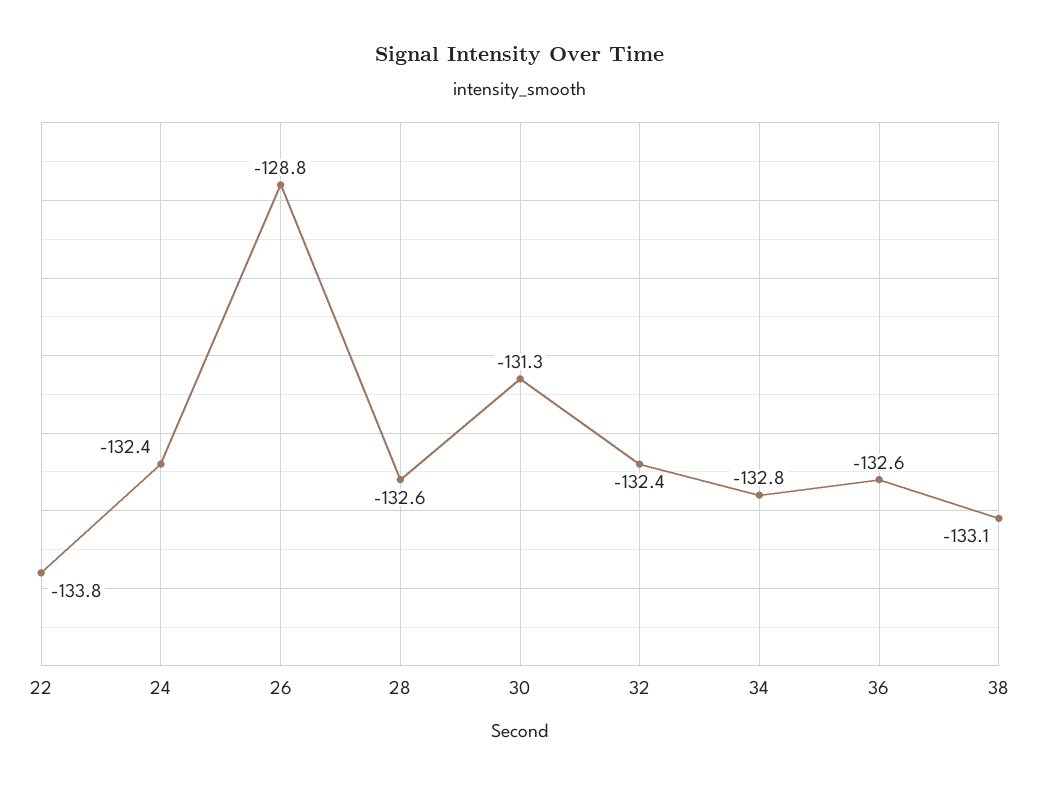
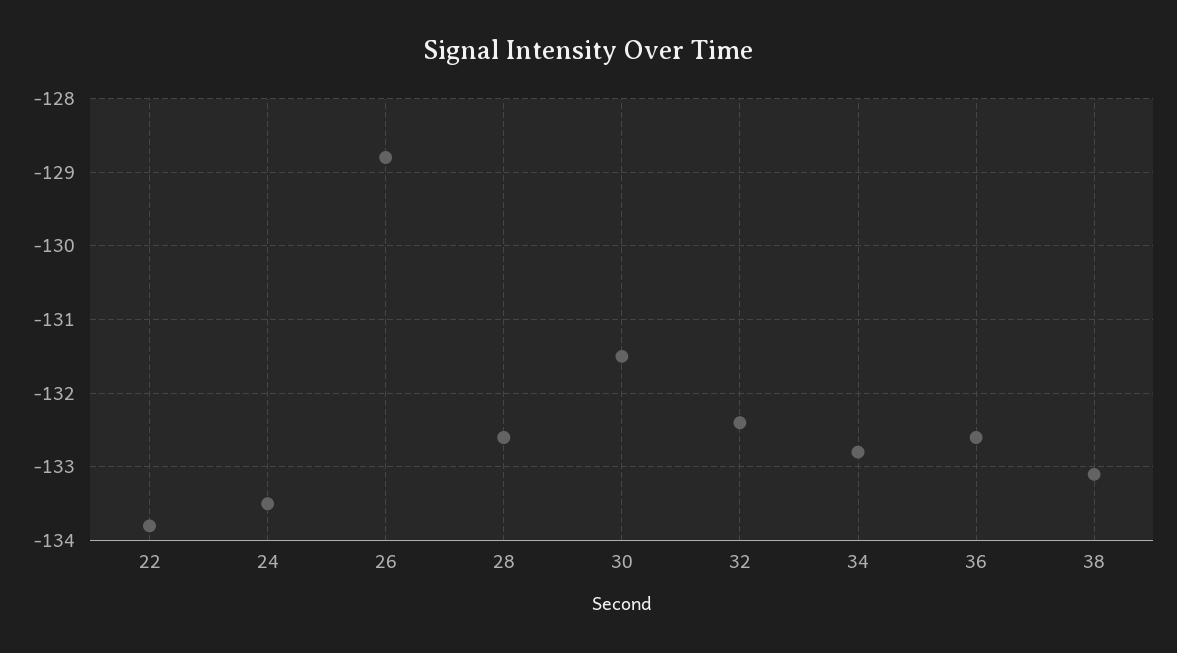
24: -132.4 -> -133.5
30: -131.3 -> -131.5

